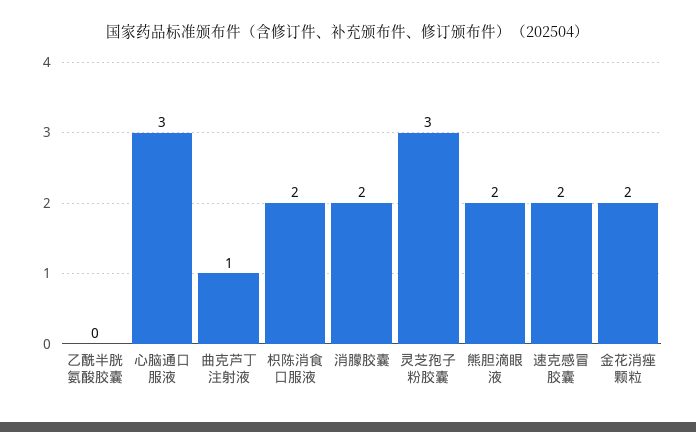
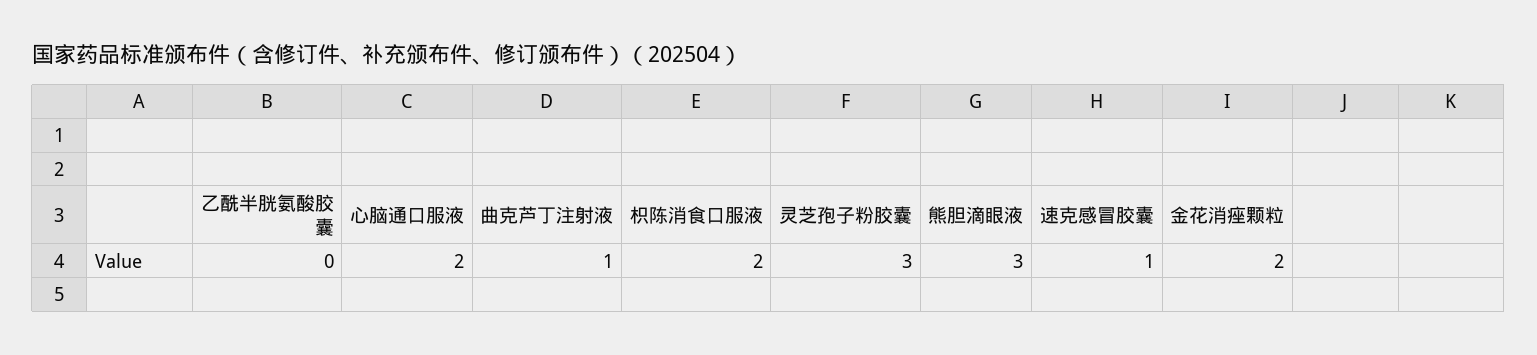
心脑通口服液: 3 -> 2
消朦胶囊: 2 -> none
熊胆滴眼液: 2 -> 3
速克感冒胶囊: 2 -> 1

